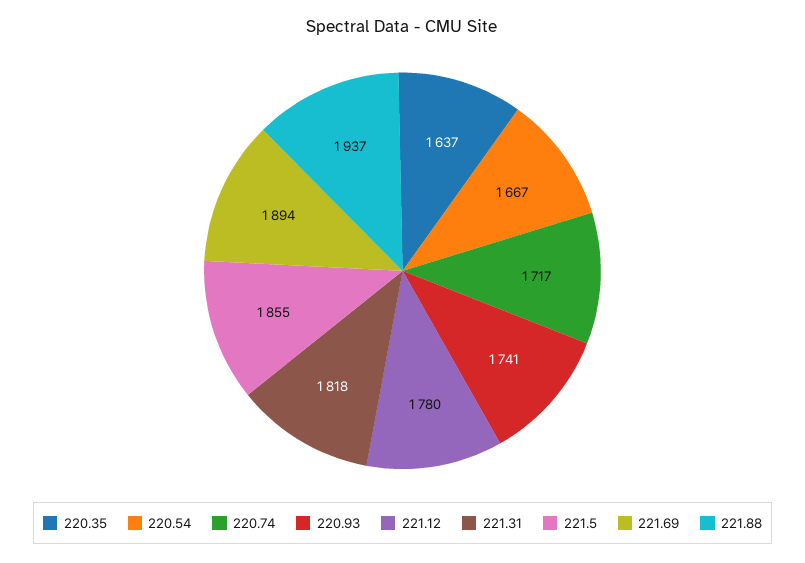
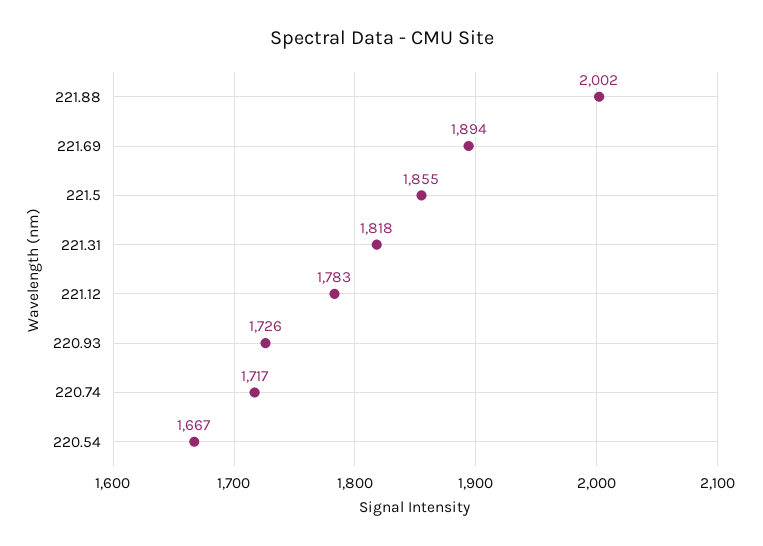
220.35: 1637 -> none
220.93: 1741 -> 1726
221.12: 1780 -> 1783
221.88: 1937 -> 2002

